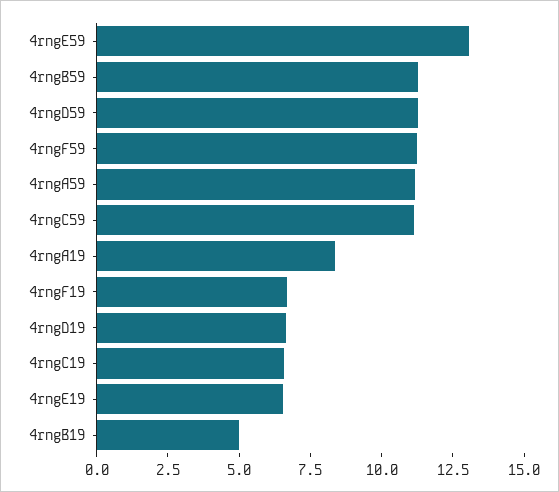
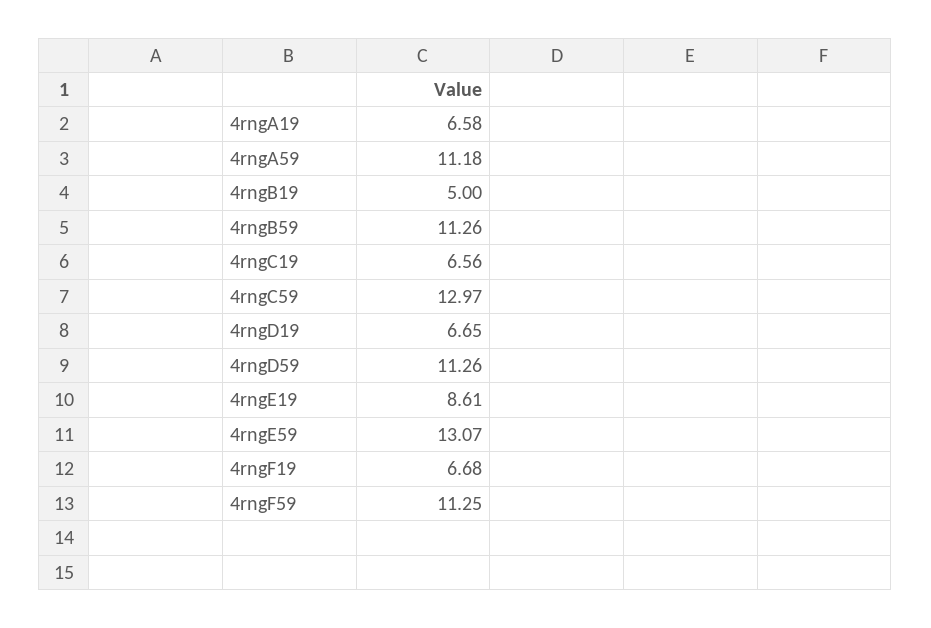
4rngC59: 11 -> 12.97
4rngA19: 8.5 -> 6.58
4rngE19: 6.5 -> 8.61

